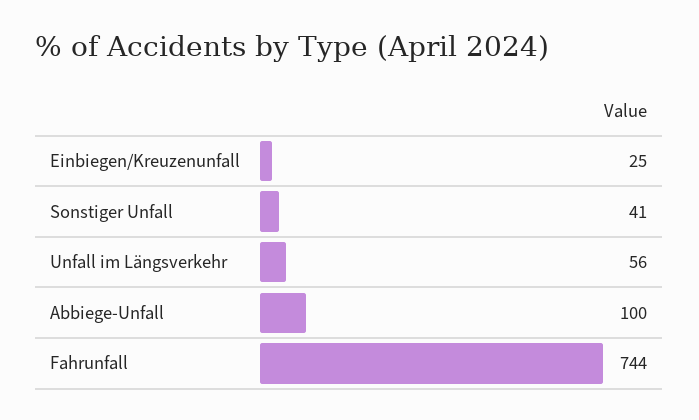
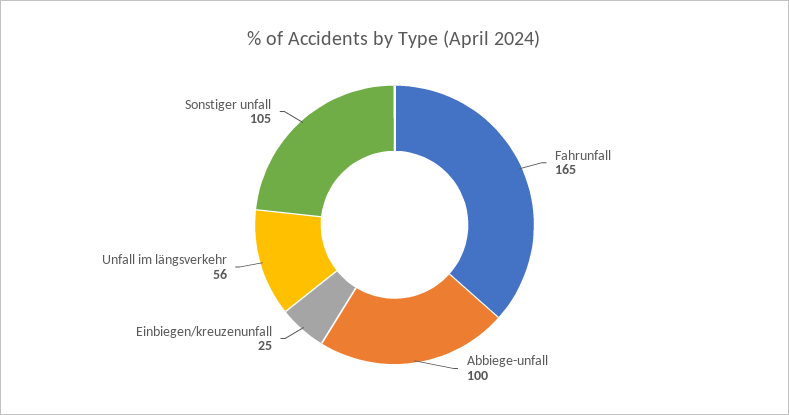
Sonstiger Unfall: 41 -> 105
Fahrunfall: 744 -> 165

